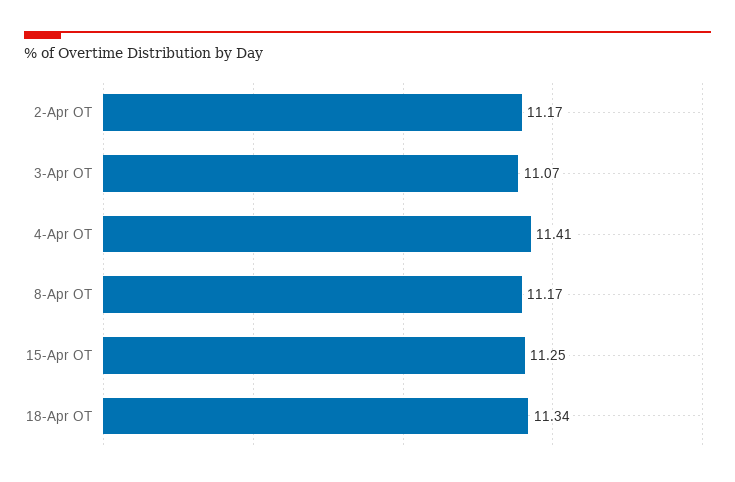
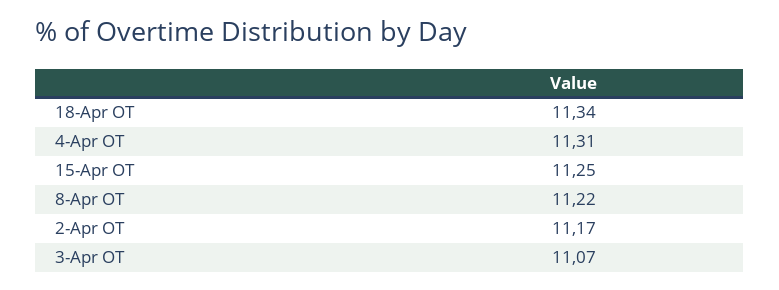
4-Apr OT: 11.41 -> 11.31
8-Apr OT: 11.17 -> 11.22

